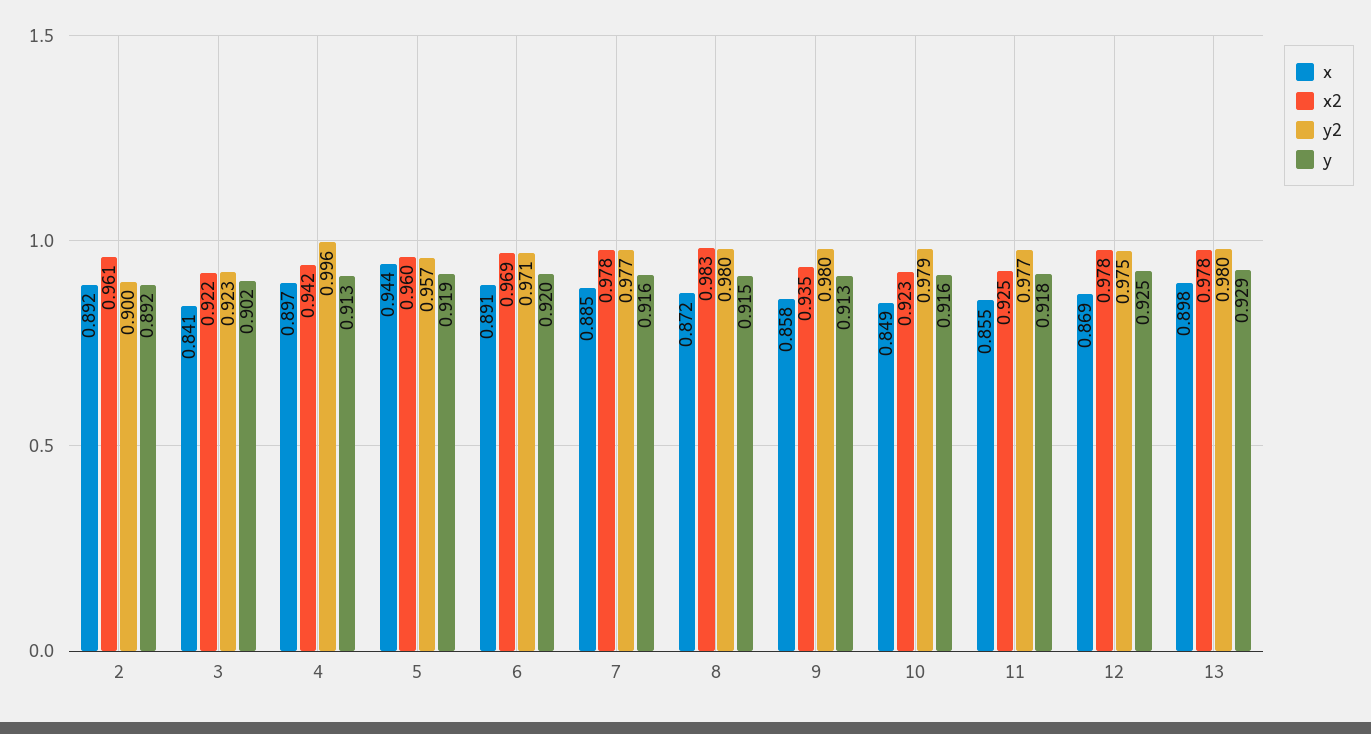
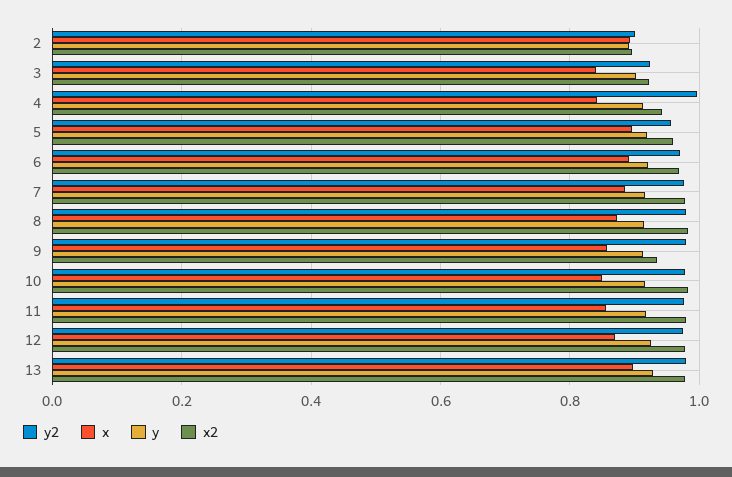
x2, 2: 0.961 -> 0.9
x, 4: 0.897 -> 0.84
x, 5: 0.944 -> 0.9
x2, 10: 0.923 -> 0.98
x2, 11: 0.925 -> 0.98

